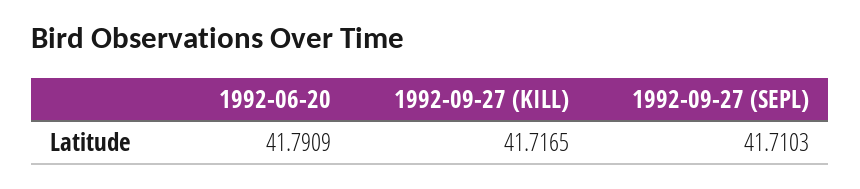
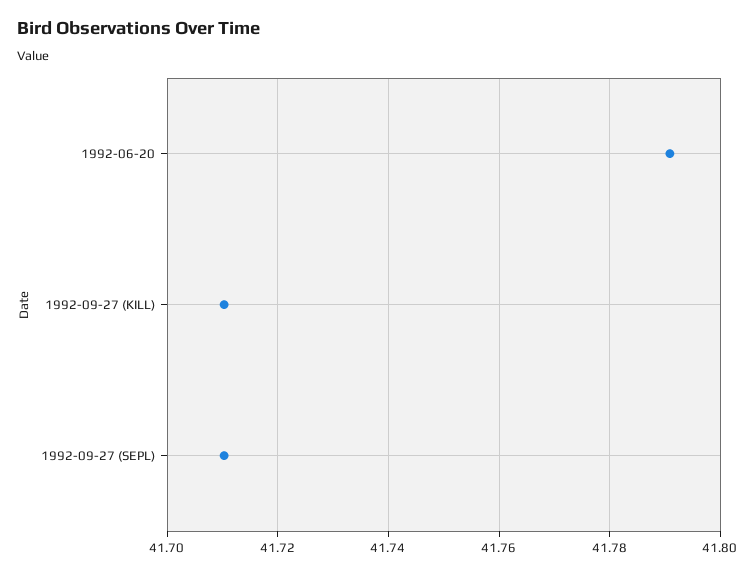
1992-09-27 (KILL): 41.7165 -> 41.71

